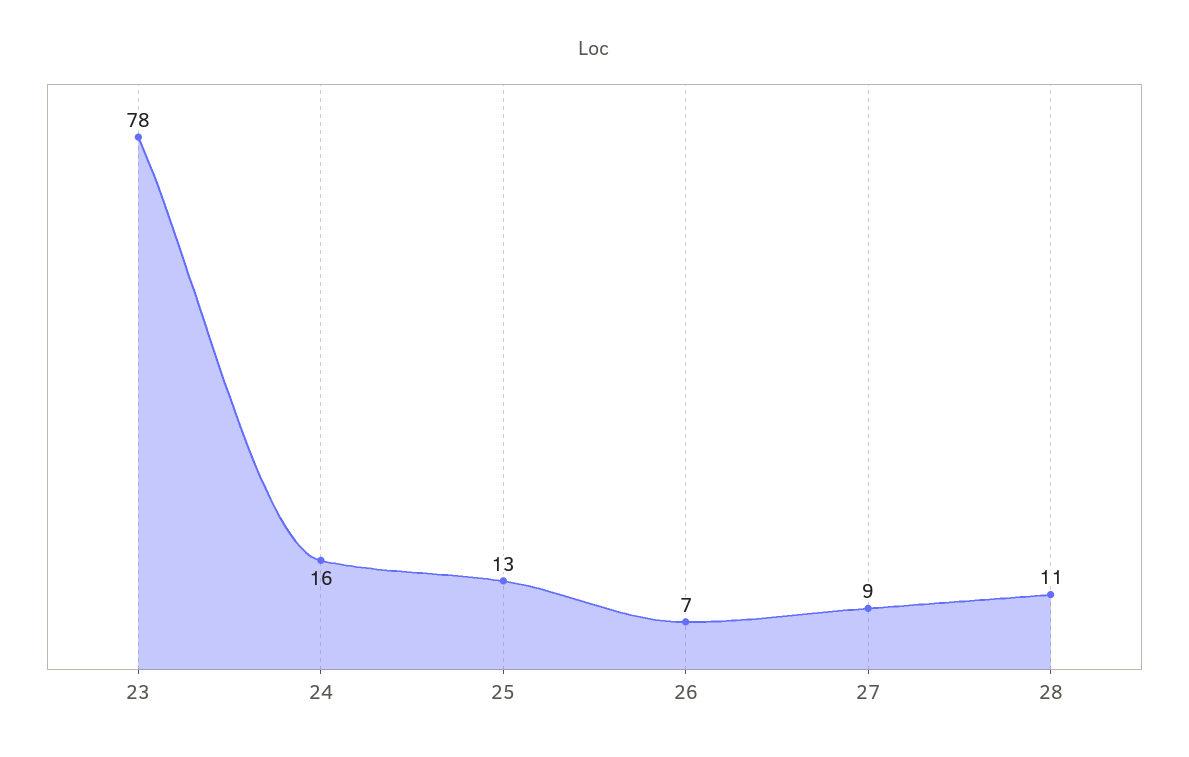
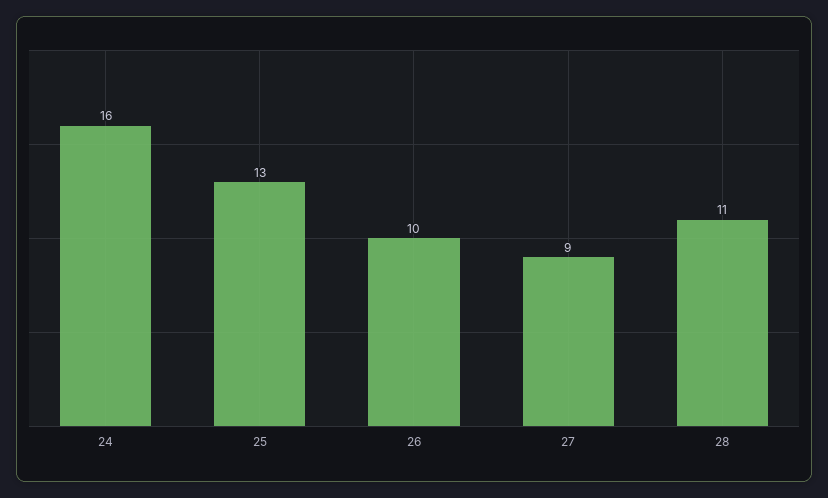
23: 78 -> none
26: 7 -> 10

